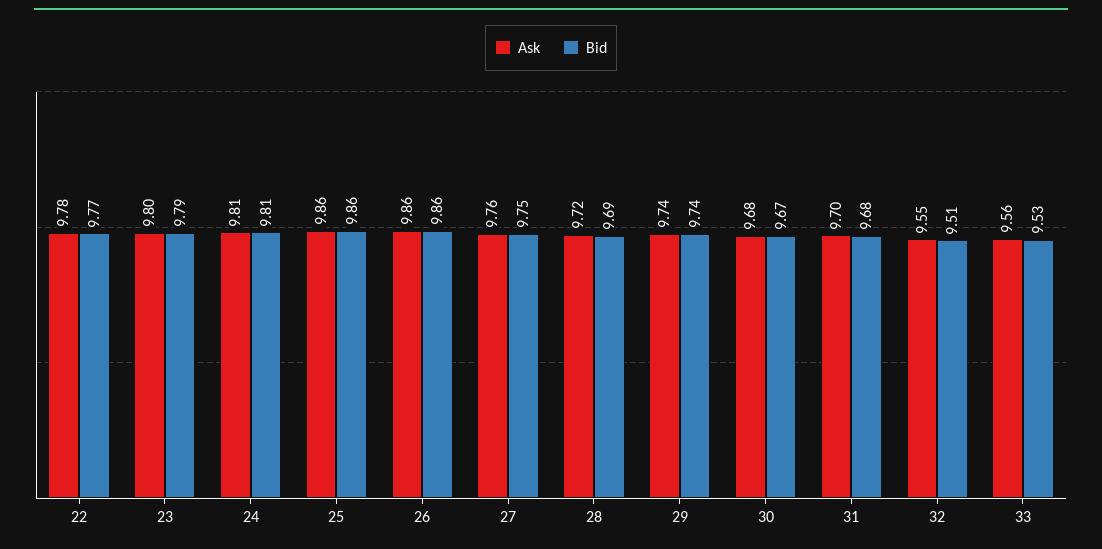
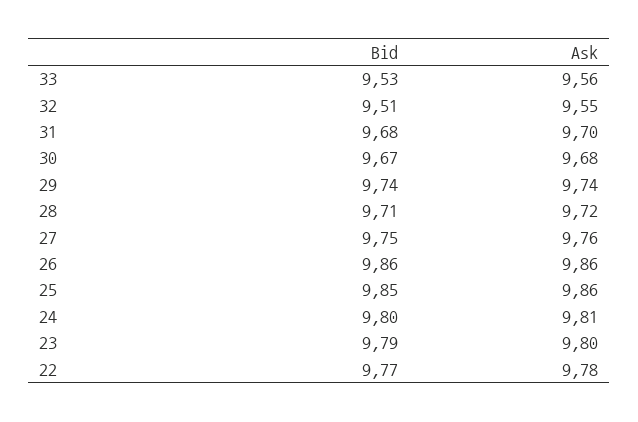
Bid, 24: 9.81 -> 9.8
Bid, 25: 9.86 -> 9.85
Bid, 28: 9.69 -> 9.71

